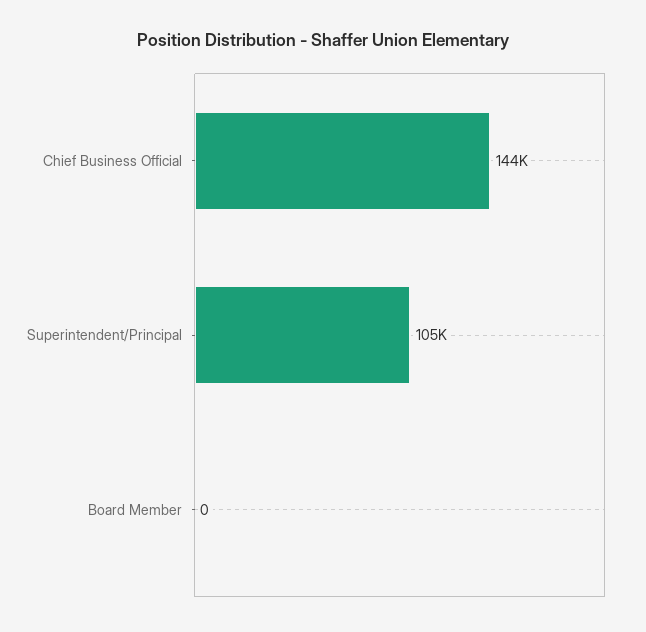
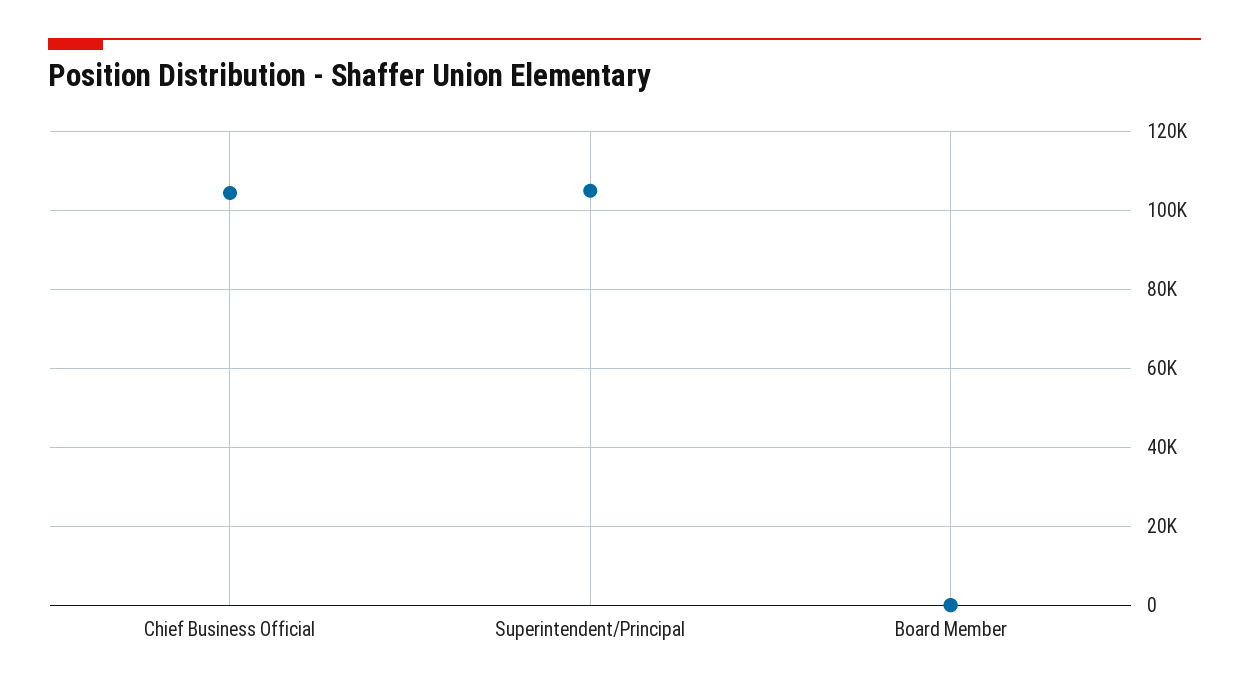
Chief Business Official: 144000 -> 104000

